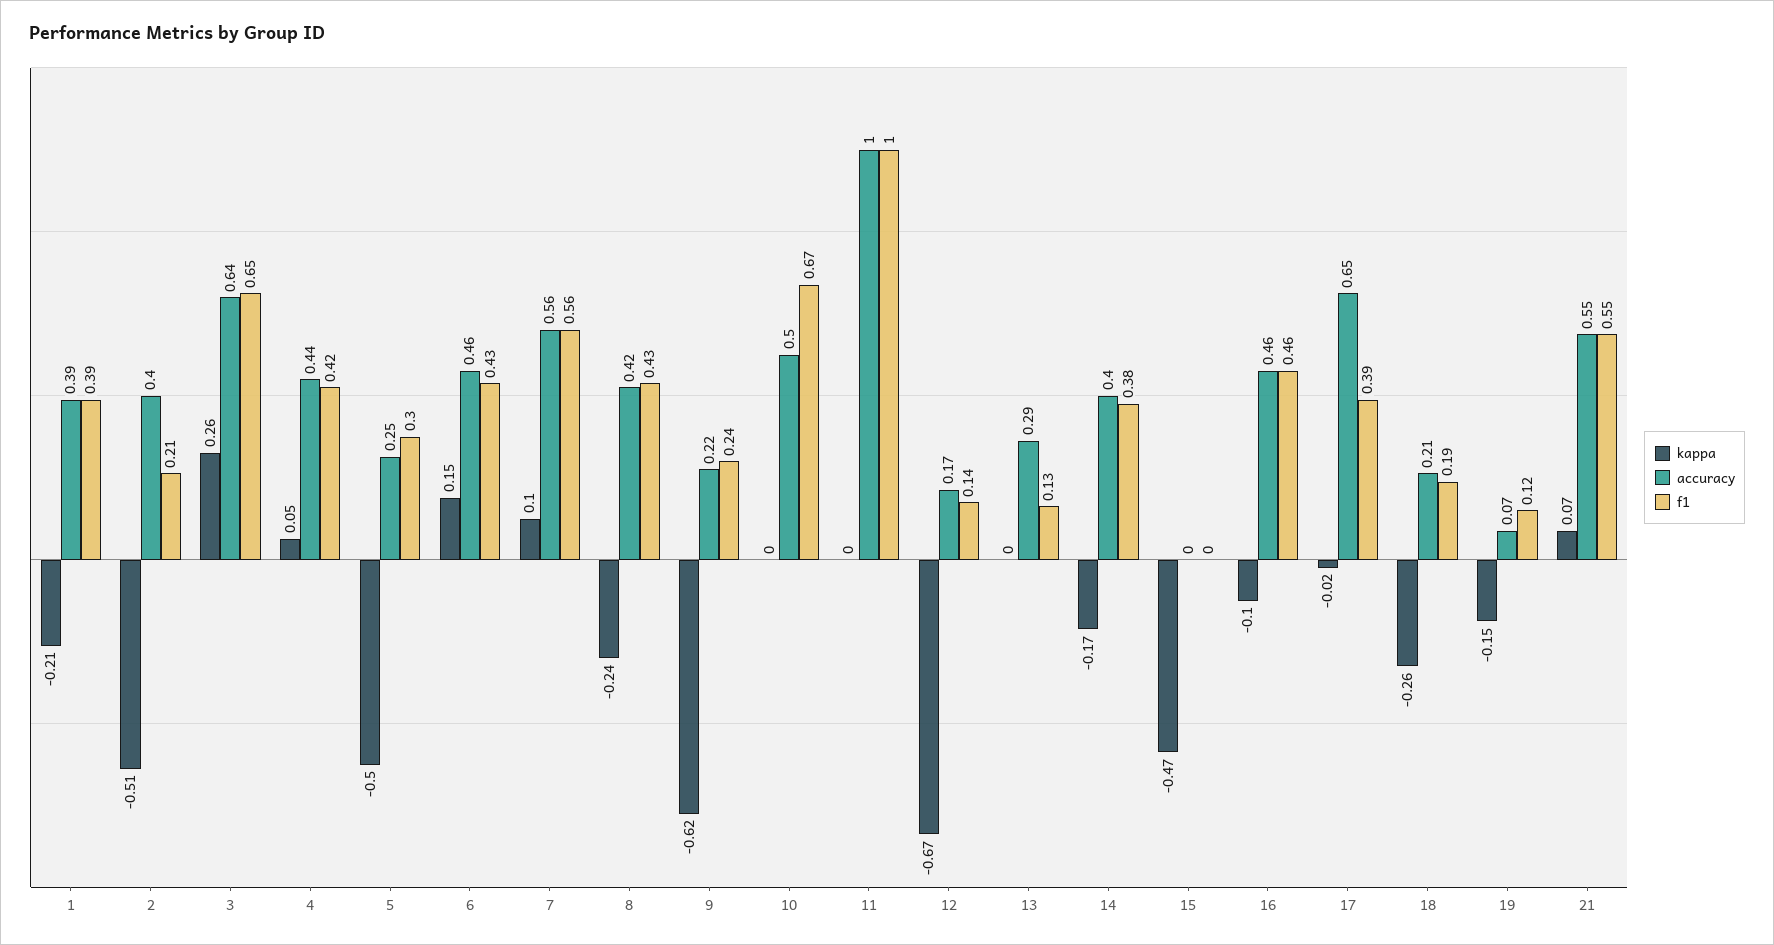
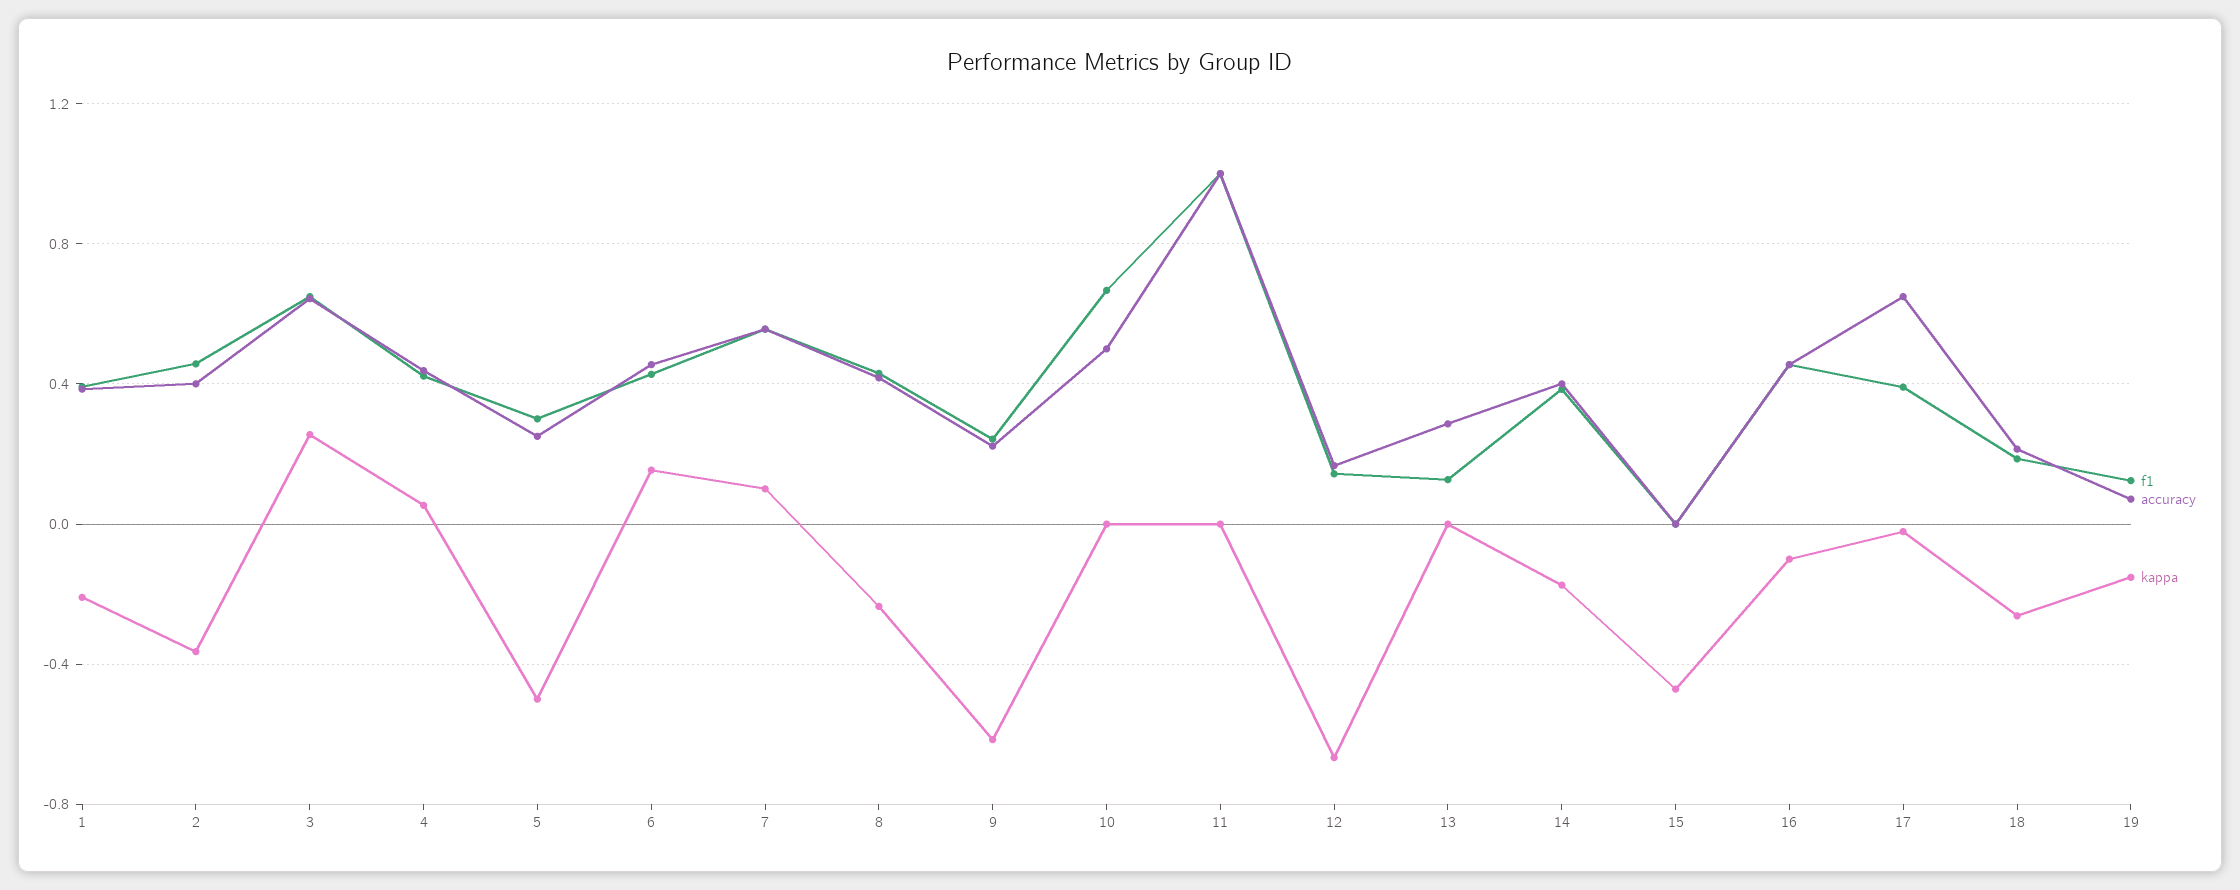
kappa, 2: -0.51 -> -0.35
f1, 2: 0.21 -> 0.45
kappa, 21: 0.07 -> none
accuracy, 21: 0.55 -> none
f1, 21: 0.55 -> none

